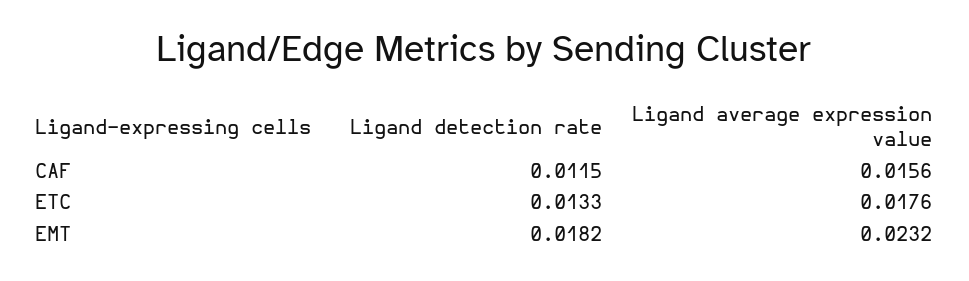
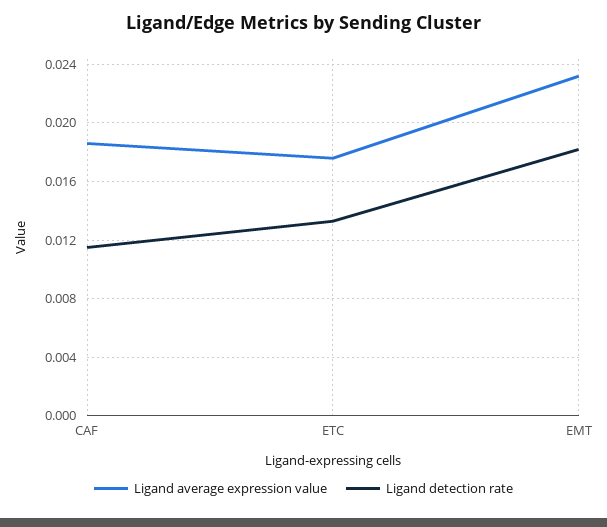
Ligand average expression value, CAF: 0.0156 -> 0.0185

